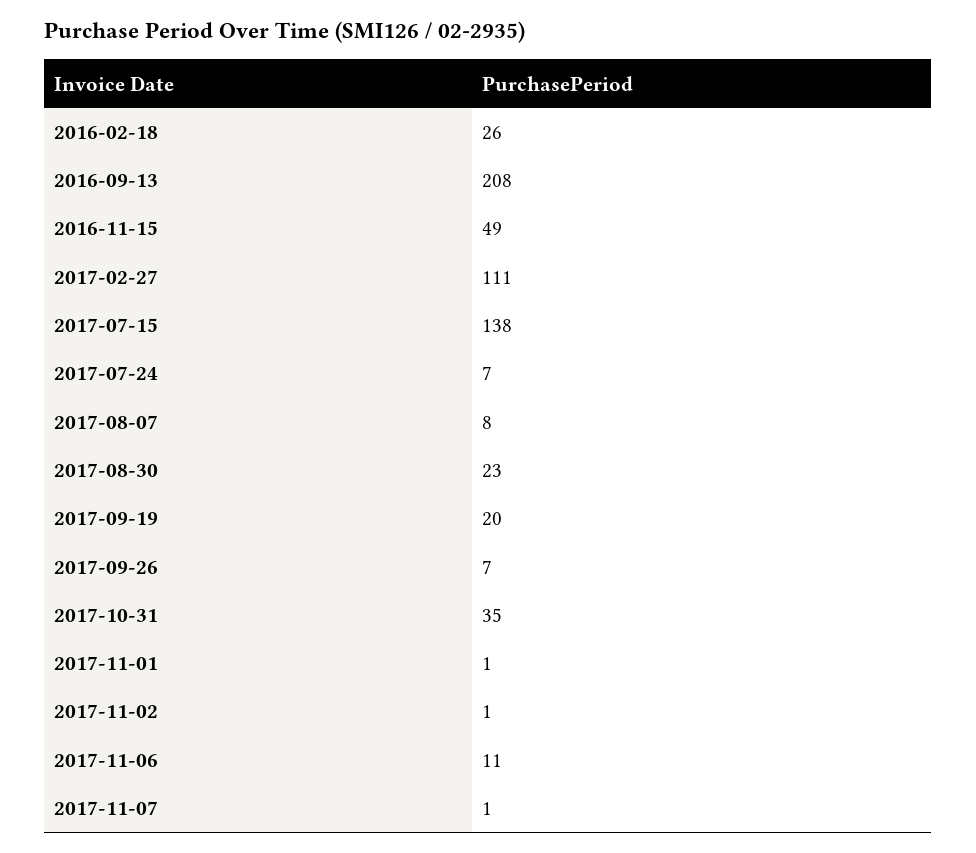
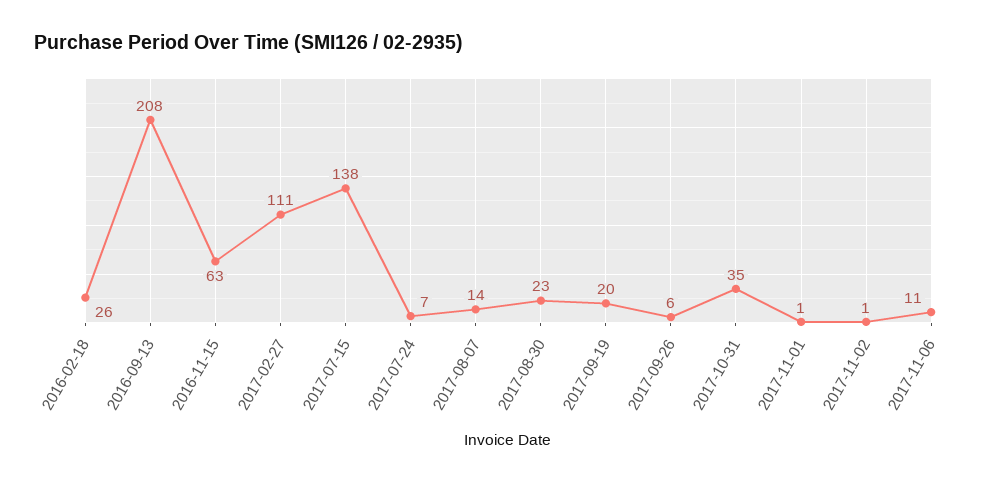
2016-11-15: 49 -> 63
2017-08-07: 8 -> 14
2017-09-26: 7 -> 6
2017-11-07: 1 -> none

